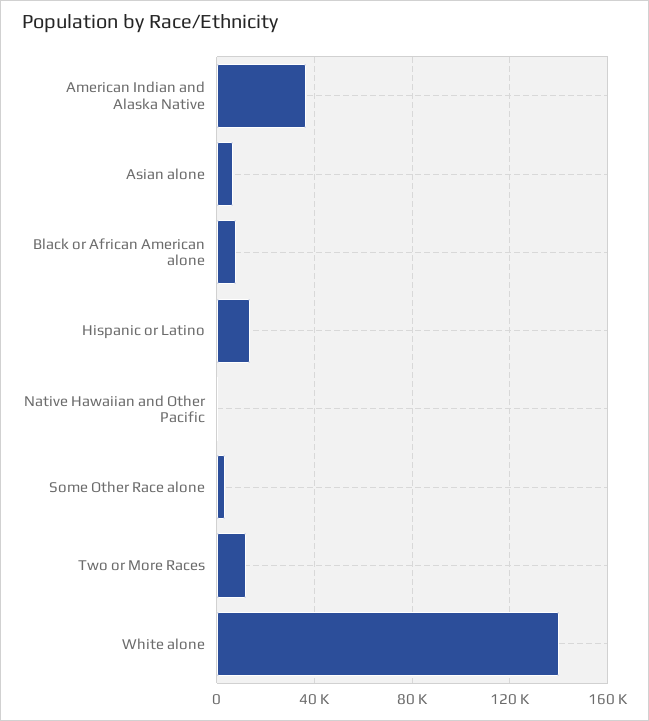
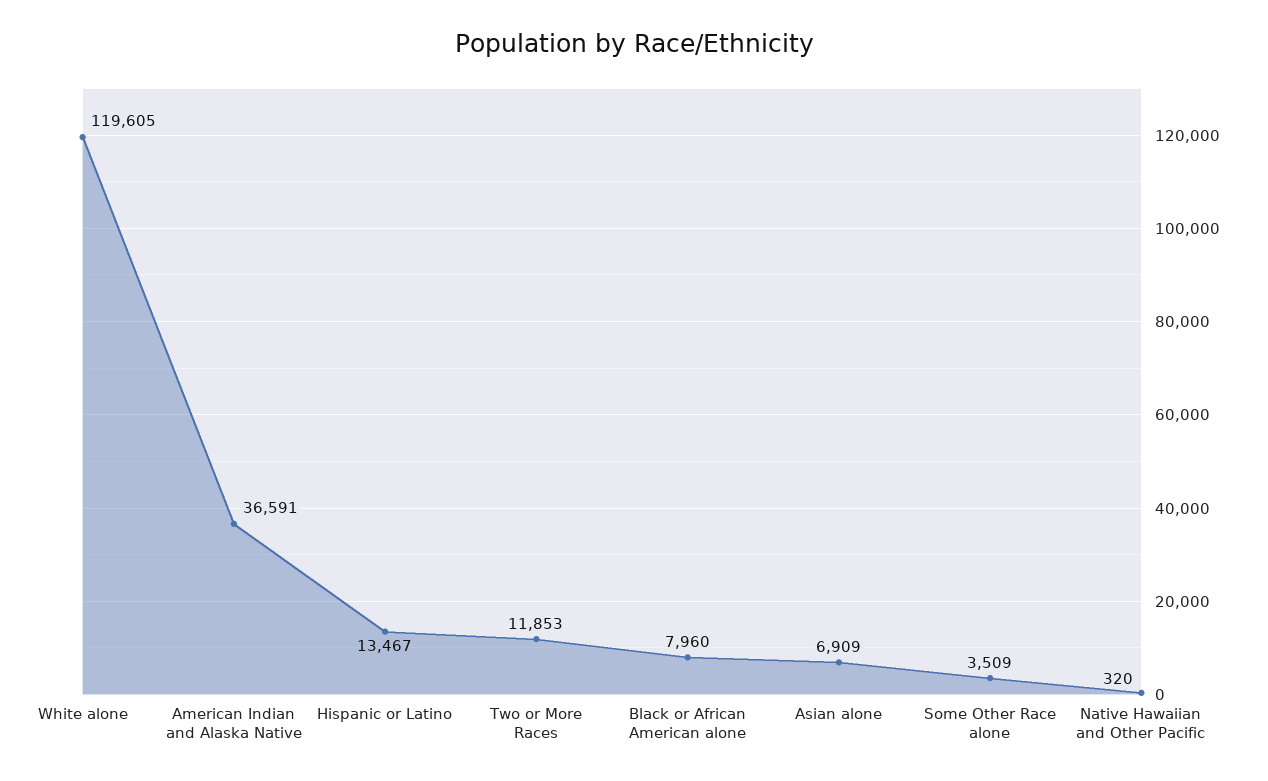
White alone: 140000 -> 119605

